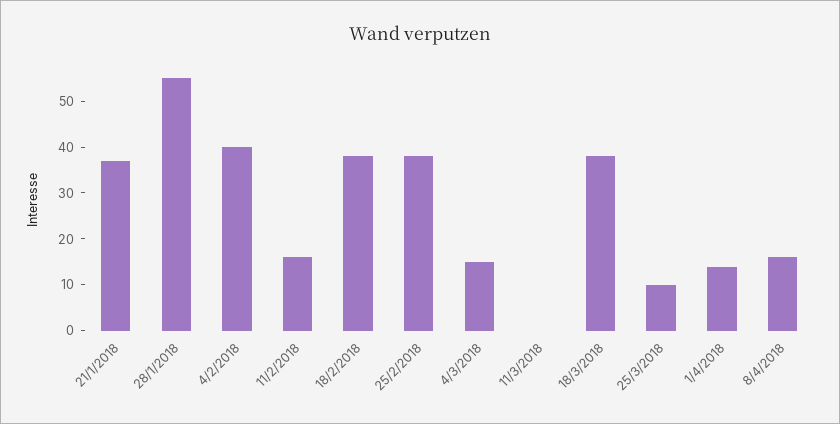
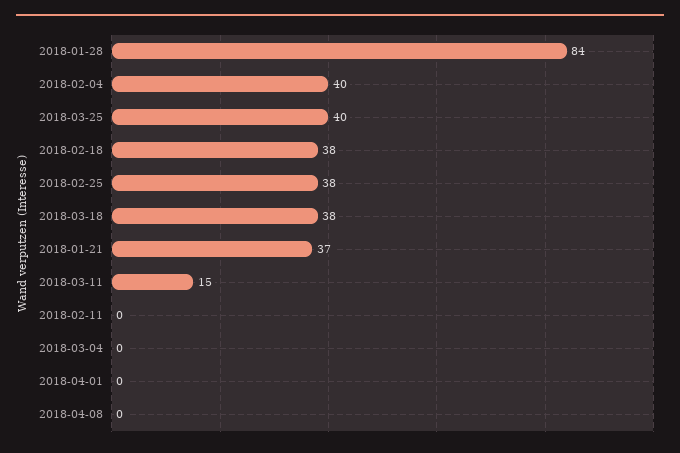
28/1/2018: 55 -> 84
11/2/2018: 15 -> 0
4/3/2018: 15 -> 0
11/3/2018: 0 -> 15
25/3/2018: 10 -> 40
1/4/2018: 15 -> 0
8/4/2018: 15 -> 0

